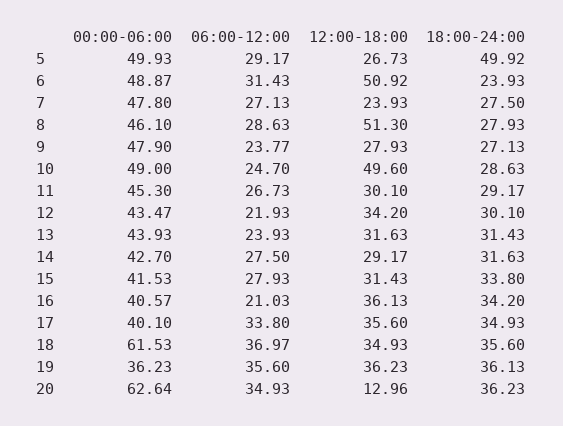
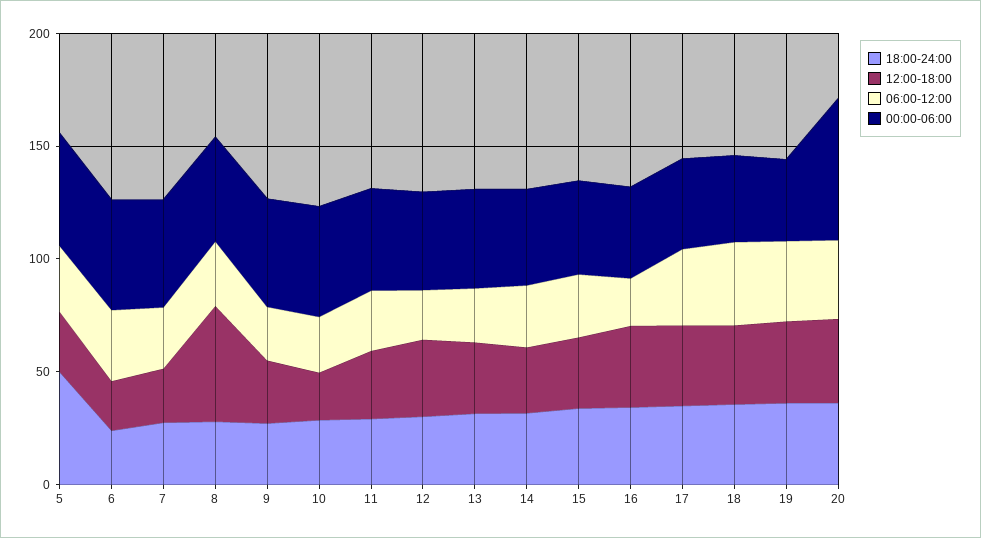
12:00-18:00, 6: 50.92 -> 20
12:00-18:00, 10: 49.6 -> 20
00:00-06:00, 18: 61.53 -> 40
12:00-18:00, 20: 12.96 -> 40

